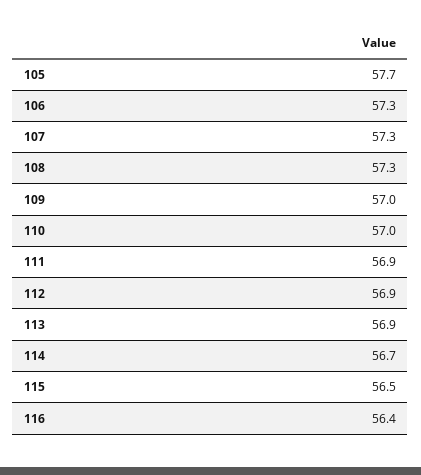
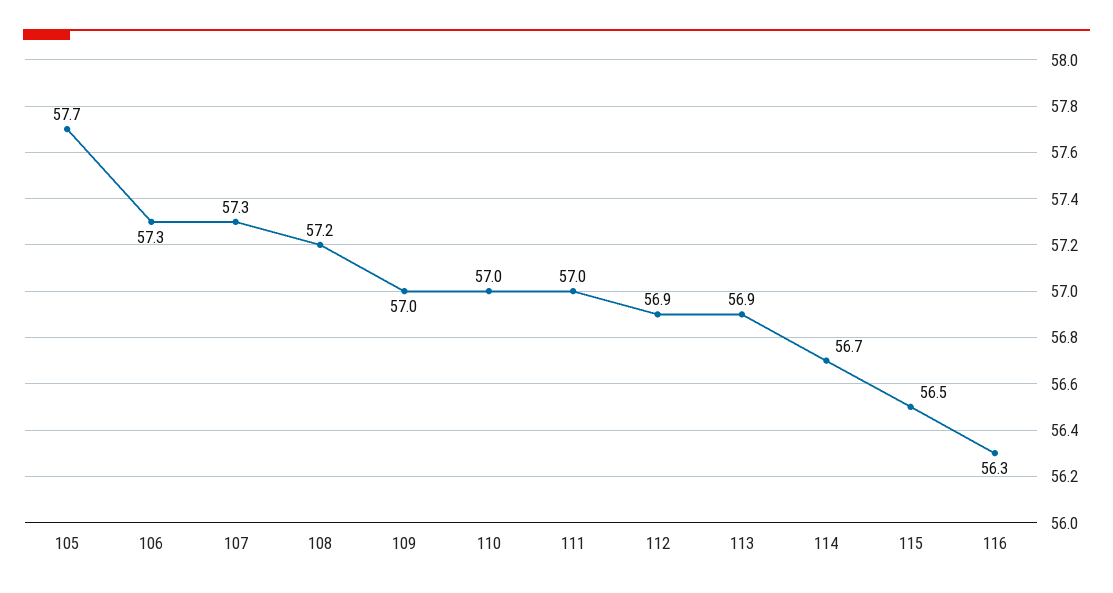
108: 57.3 -> 57.2
111: 56.9 -> 57
116: 56.4 -> 56.3

